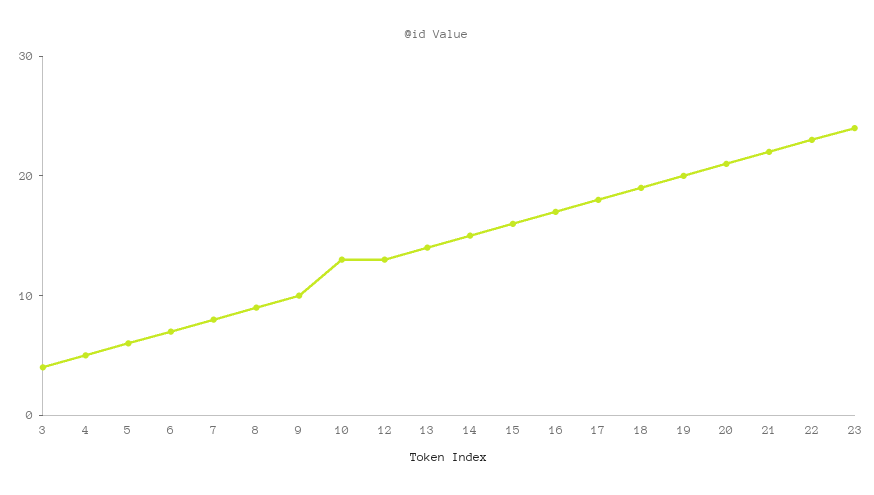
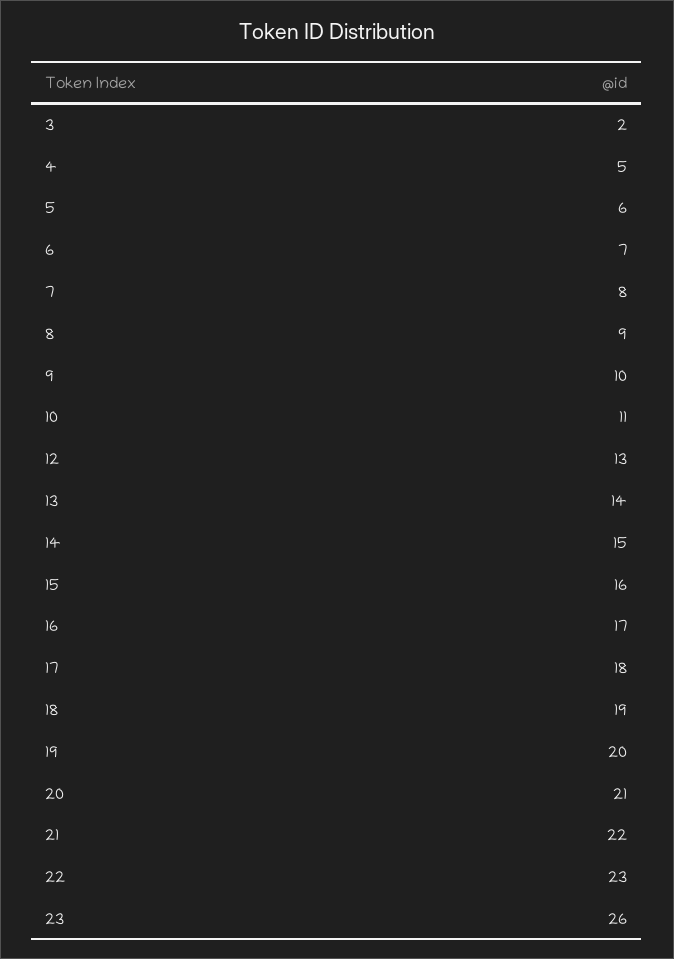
3: 4 -> 2
10: 13 -> 11
23: 24 -> 26

